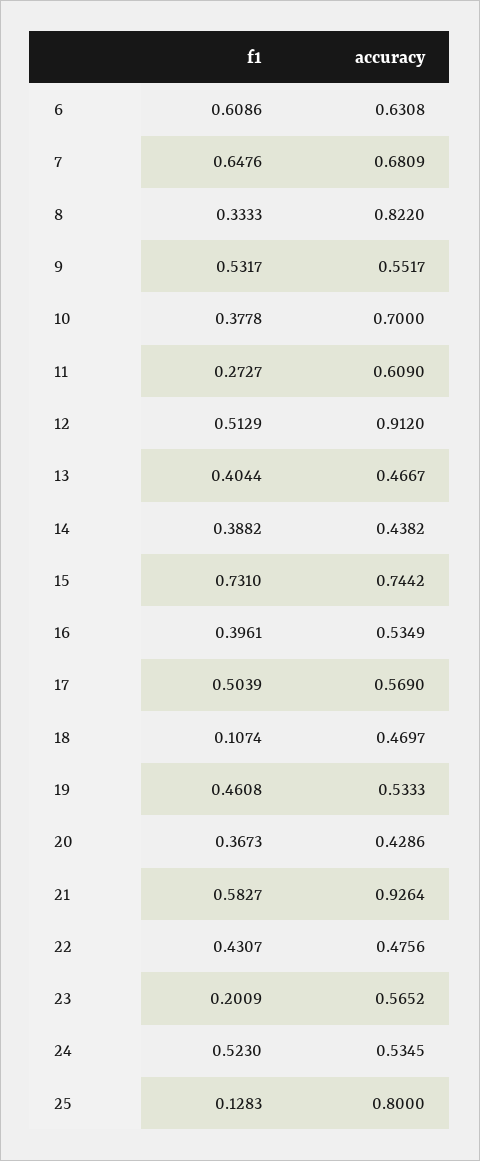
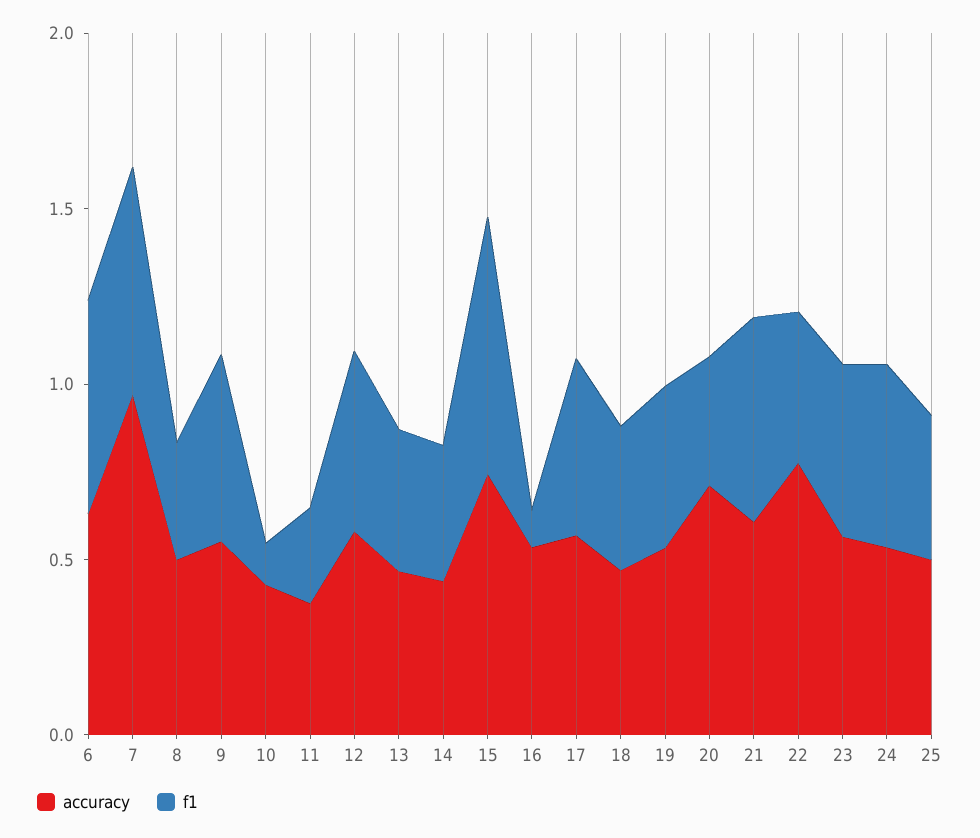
accuracy, 7: 0.6809 -> 1
accuracy, 8: 0.822 -> 0.5
f1, 10: 0.3778 -> 0.1
accuracy, 10: 0.7 -> 0.4
accuracy, 11: 0.609 -> 0.4
accuracy, 12: 0.912 -> 0.6
f1, 16: 0.3961 -> 0.1
f1, 18: 0.1074 -> 0.4
accuracy, 20: 0.4286 -> 0.7
accuracy, 21: 0.9264 -> 0.6
accuracy, 22: 0.4756 -> 0.8
f1, 23: 0.2009 -> 0.5
f1, 25: 0.1283 -> 0.4
accuracy, 25: 0.8 -> 0.5

